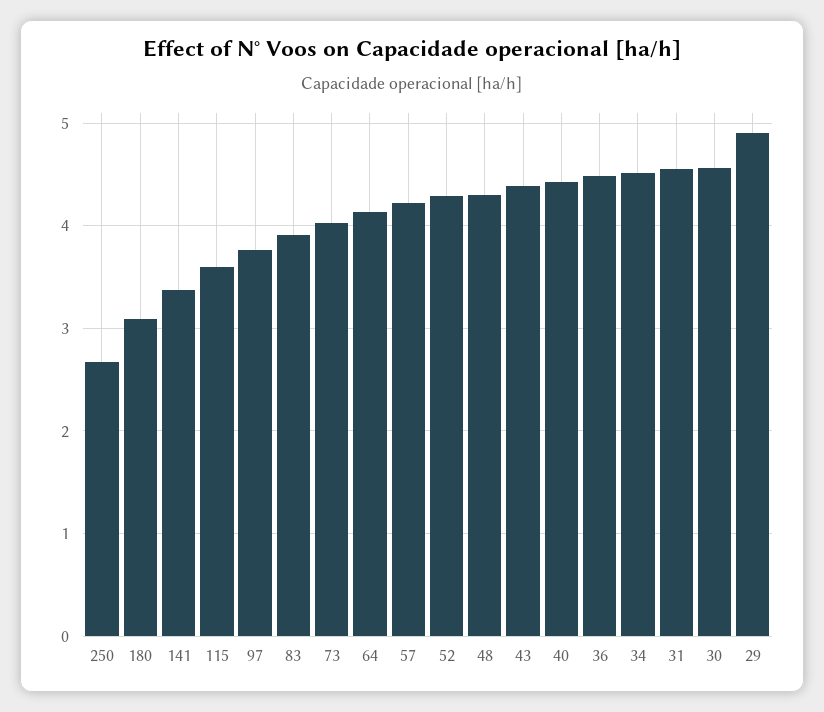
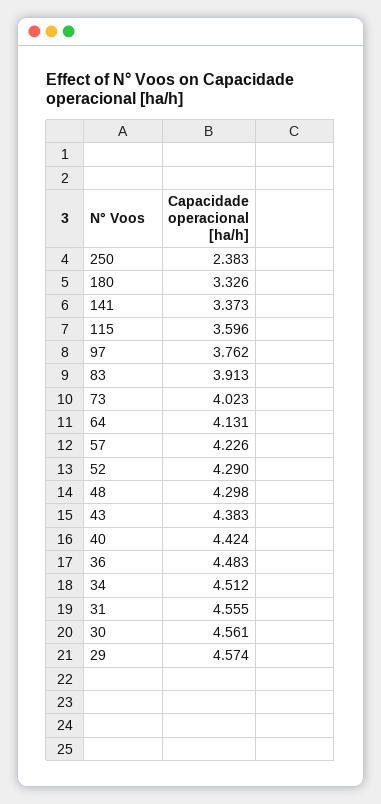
250: 2.7 -> 2.383
180: 3.1 -> 3.326
29: 4.9 -> 4.574

